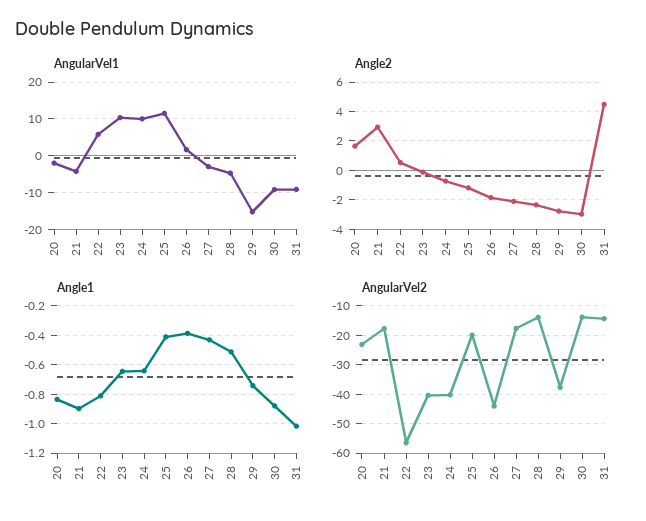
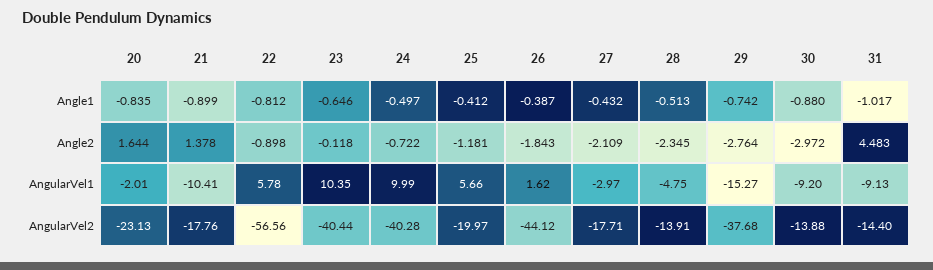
AngularVel1, 21: -4 -> -10.41
AngularVel1, 25: 12 -> 5.66
Angle2, 21: 3 -> 1.378
Angle2, 22: 0.5 -> -0.898
Angle1, 24: -0.65 -> -0.497

